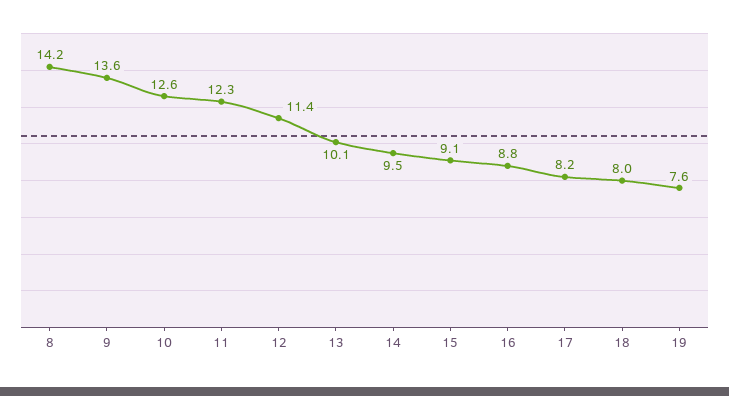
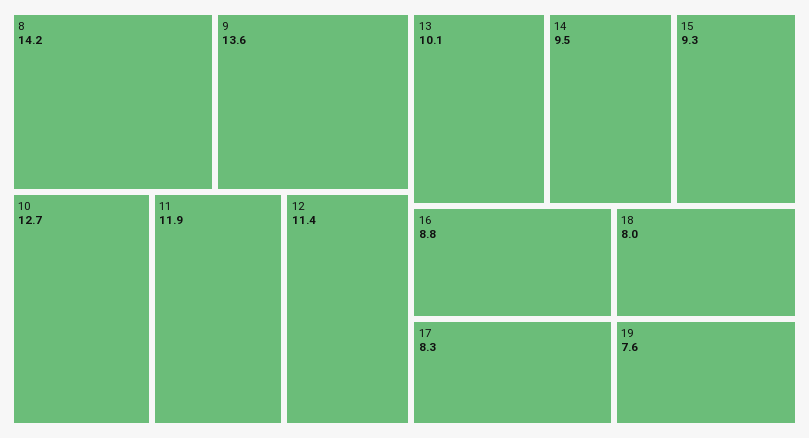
10: 12.6 -> 12.7
11: 12.3 -> 11.9
15: 9.1 -> 9.3
17: 8.2 -> 8.3

